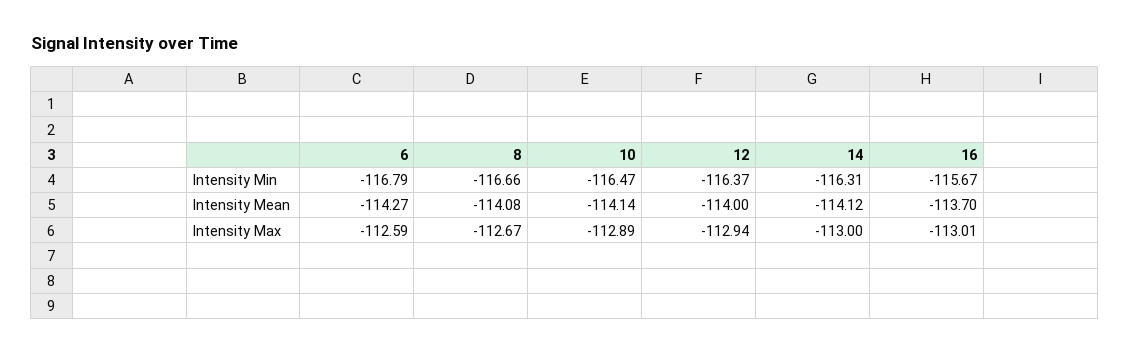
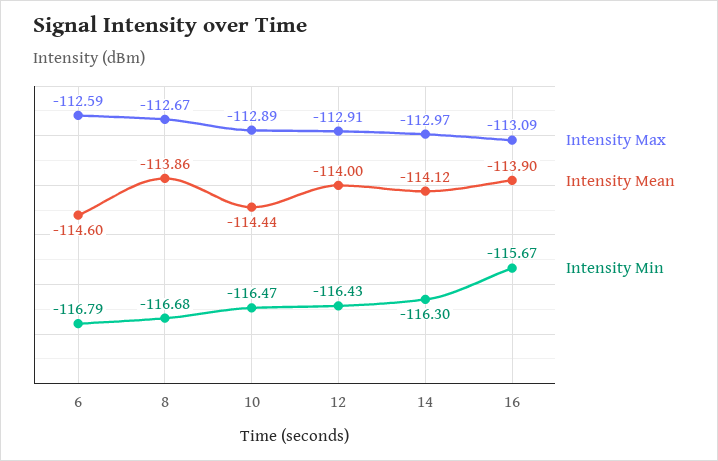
Intensity Min, 8: -116.66 -> -116.68
Intensity Min, 12: -116.37 -> -116.43
Intensity Min, 14: -116.31 -> -116.3
Intensity Mean, 6: -114.27 -> -114.6
Intensity Mean, 8: -114.08 -> -113.86
Intensity Mean, 10: -114.14 -> -114.44
Intensity Mean, 16: -113.7 -> -113.9
Intensity Max, 12: -112.94 -> -112.91
Intensity Max, 14: -113 -> -112.97
Intensity Max, 16: -113.01 -> -113.09

